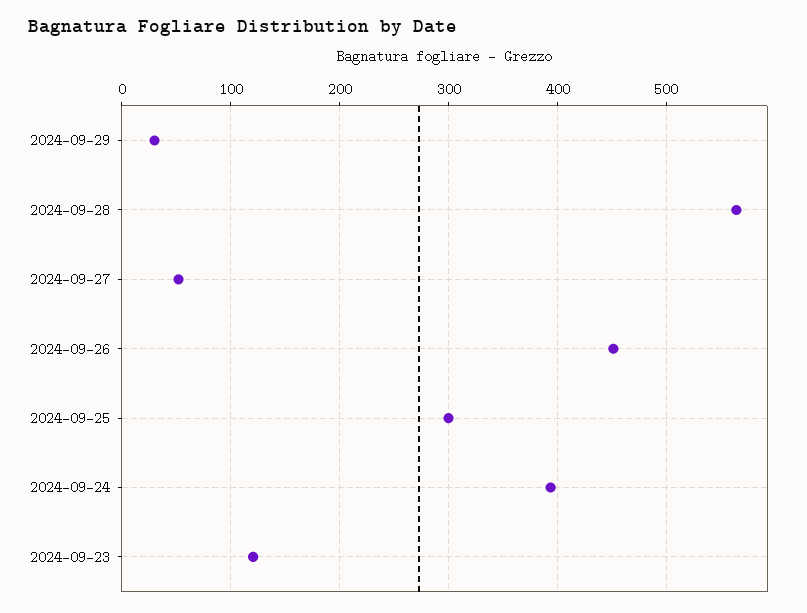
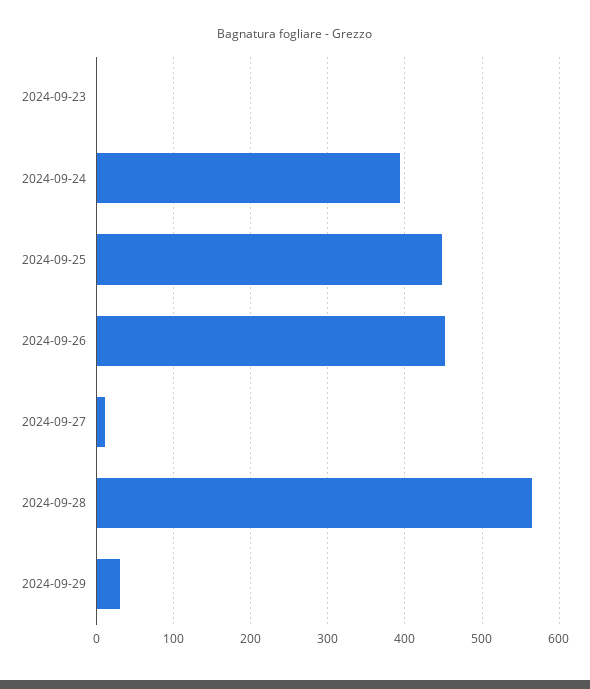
2024-09-27: 50 -> 10
2024-09-25: 300 -> 450
2024-09-23: 120 -> 0

